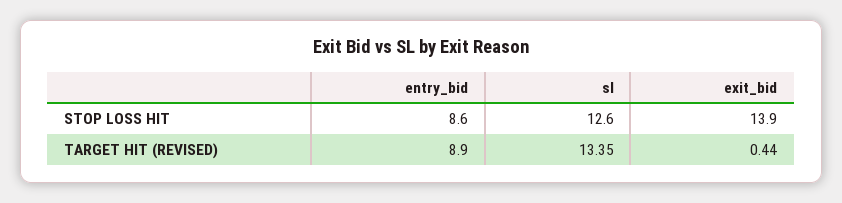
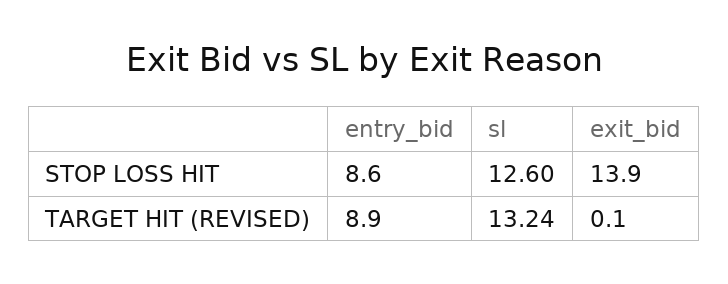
sl, TARGET HIT (REVISED): 13.35 -> 13.24
exit_bid, TARGET HIT (REVISED): 0.44 -> 0.1

